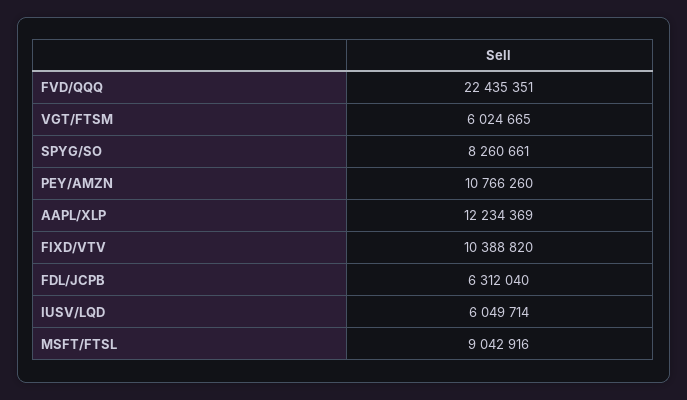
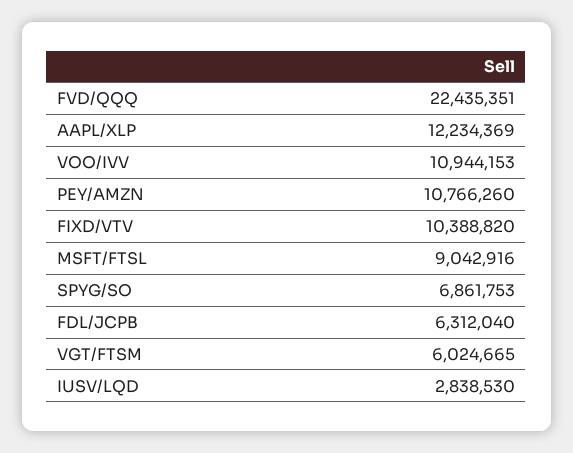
SPYG/SO: 8260661 -> 6861753
IUSV/LQD: 6049714 -> 2838530
VOO/IVV: none -> 10944153

